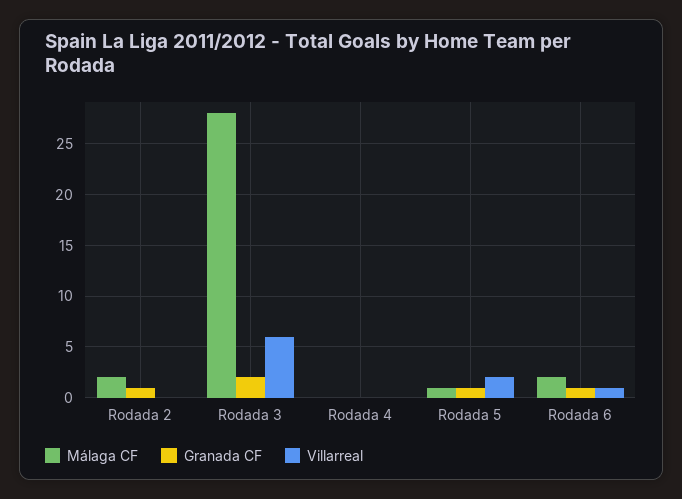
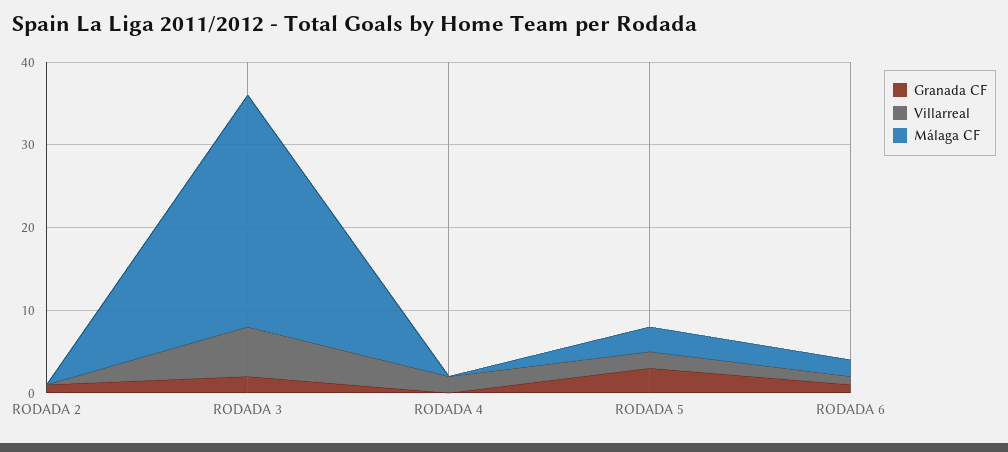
Málaga CF, Rodada 2: 2 -> 0
Villarreal, Rodada 4: 0 -> 2
Málaga CF, Rodada 5: 1 -> 3
Granada CF, Rodada 5: 1 -> 3

